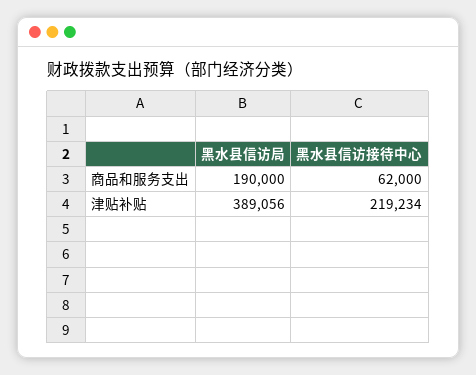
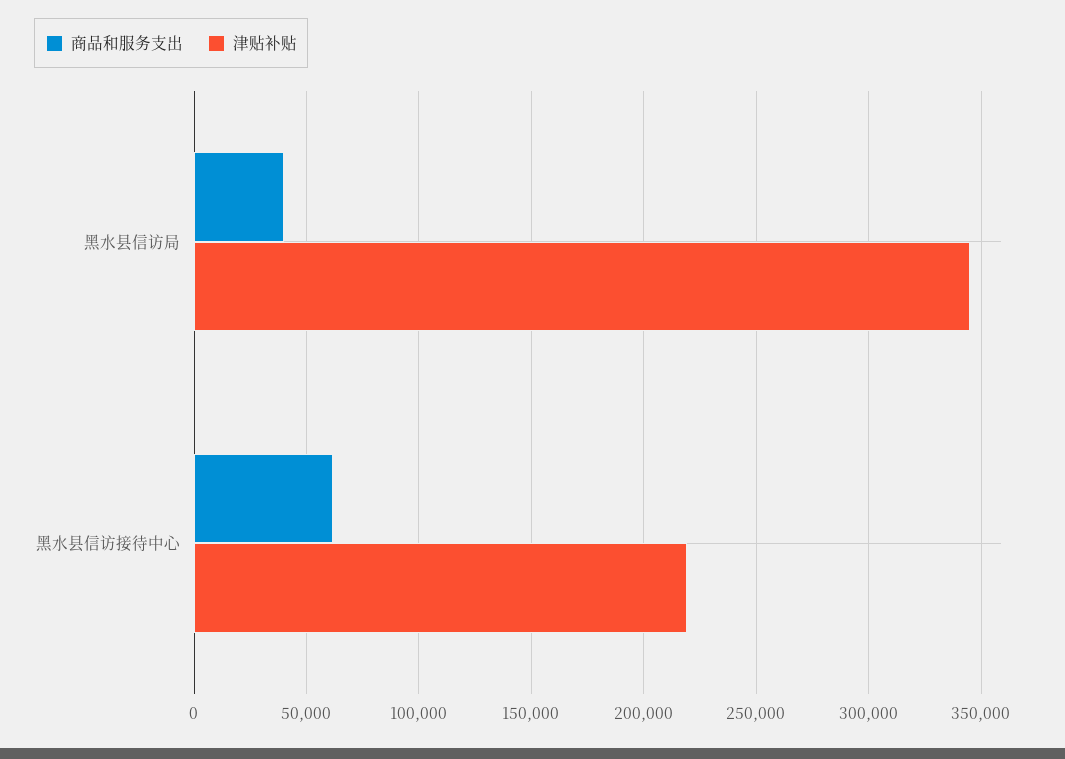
商品和服务支出, 黑水县信访局: 190000 -> 40000
津贴补贴, 黑水县信访局: 389056 -> 345000

